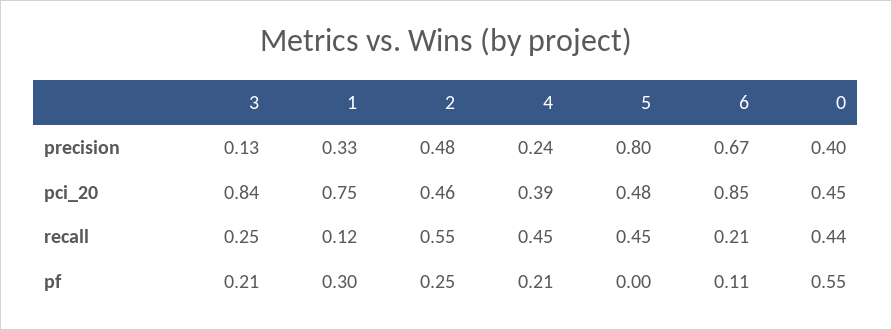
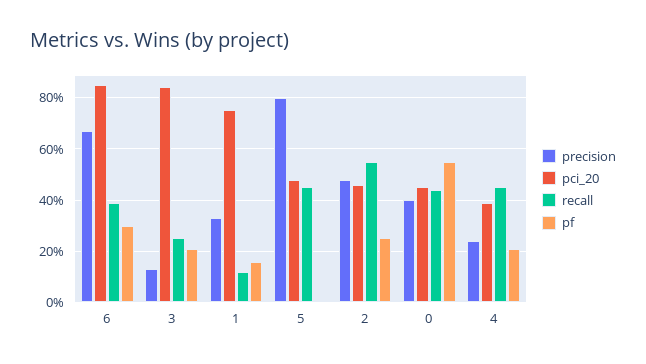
recall, 6: 0.21 -> 0.4
pf, 1: 0.3 -> 0.15
pf, 6: 0.11 -> 0.3

